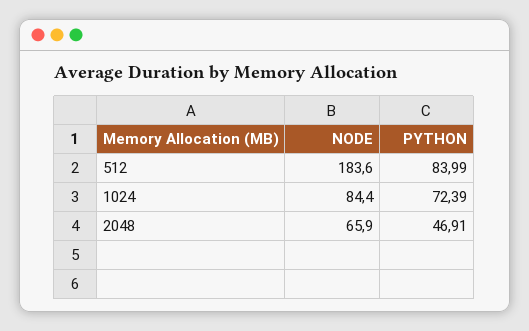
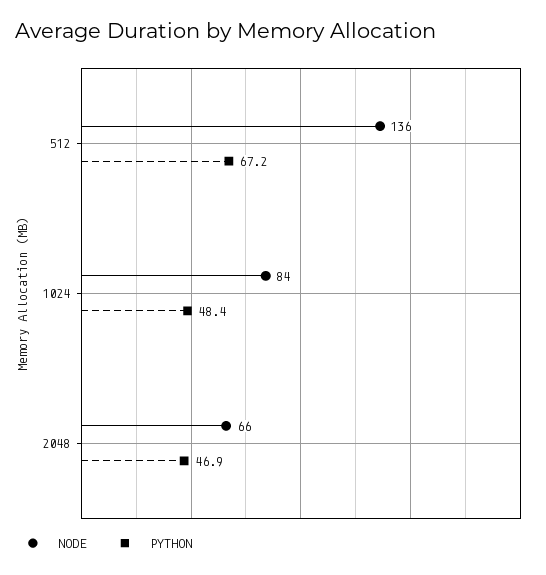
NODE, 512: 183.6 -> 136
PYTHON, 512: 83.99 -> 67.2
PYTHON, 1024: 72.39 -> 48.4

